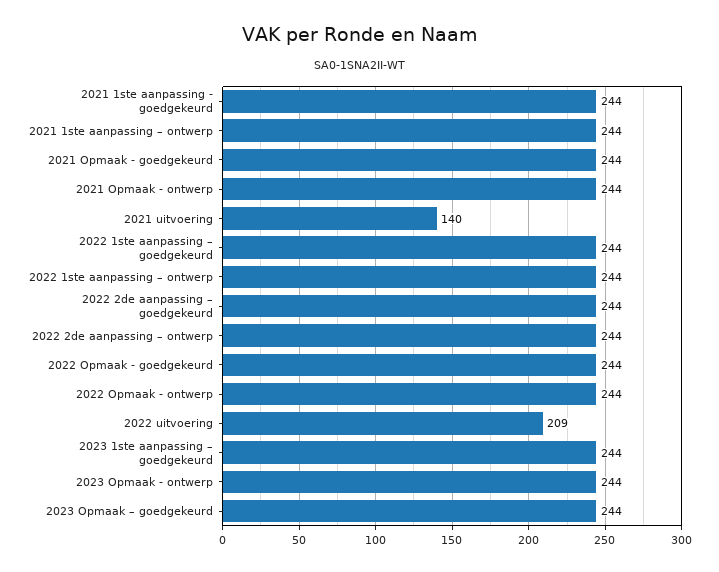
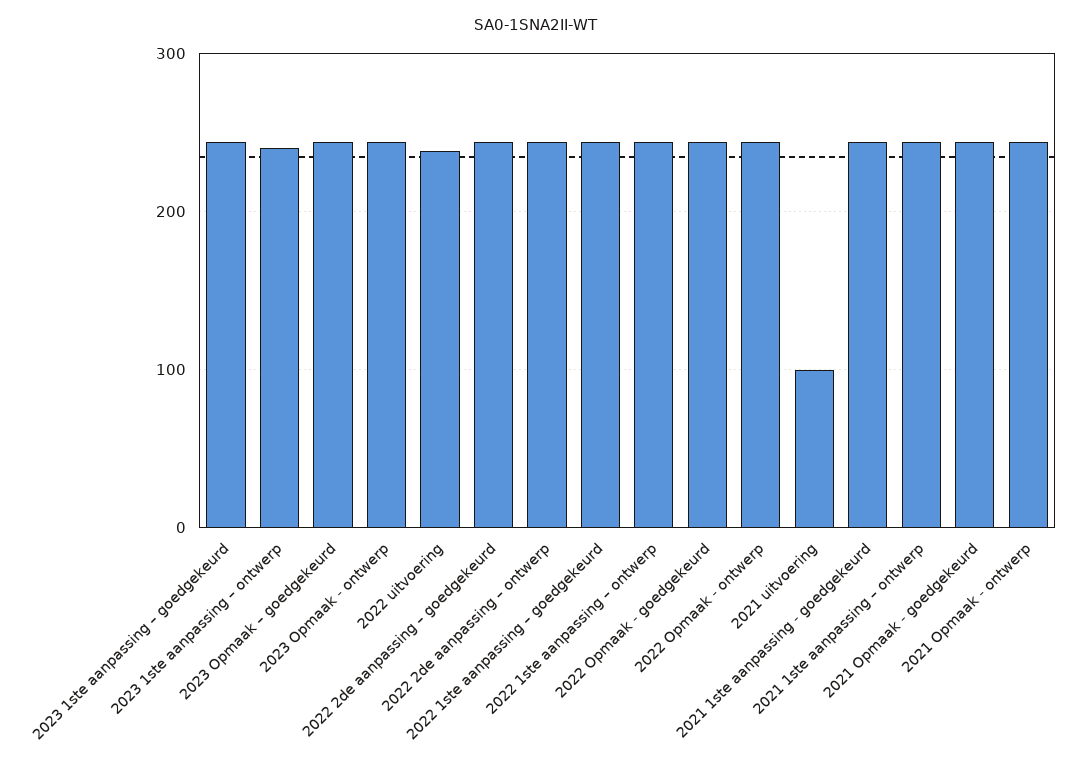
2021 uitvoering: 140 -> 100
2022 uitvoering: 209 -> 240
2023 1ste aanpassing – ontwerp: none -> 240

